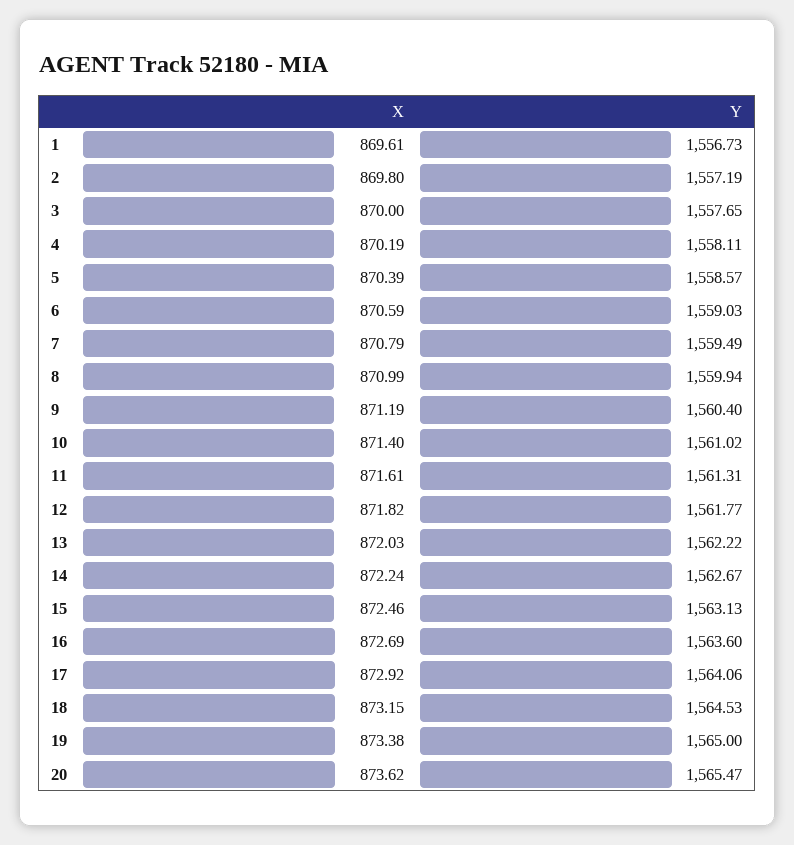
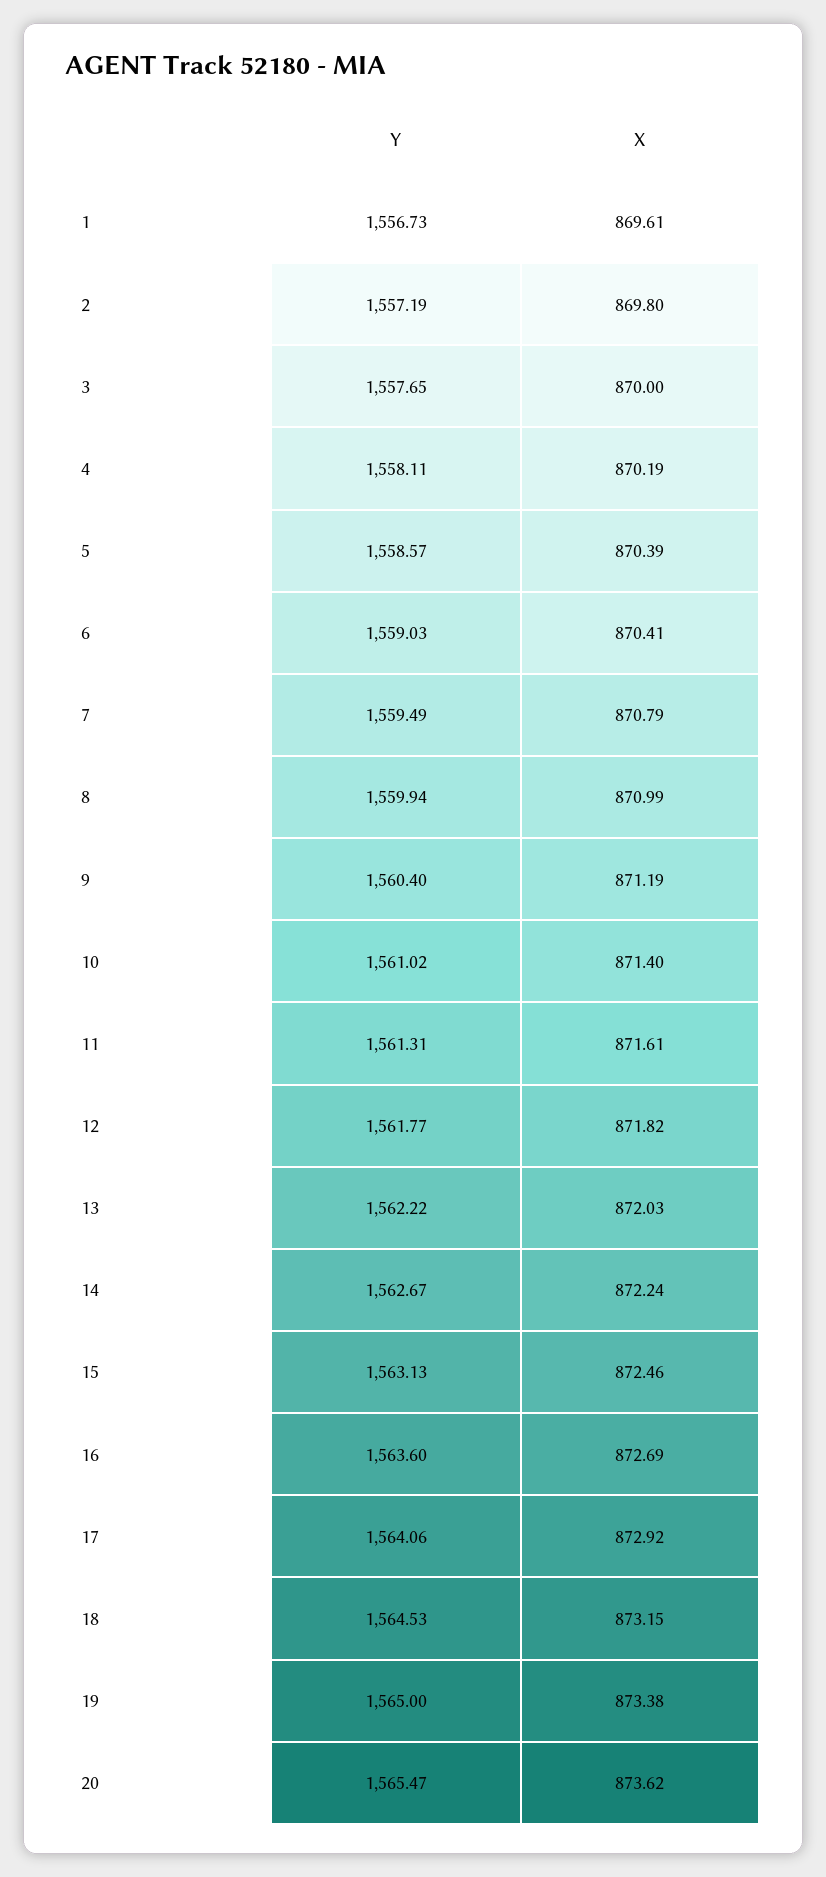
X, 6: 870.59 -> 870.41

